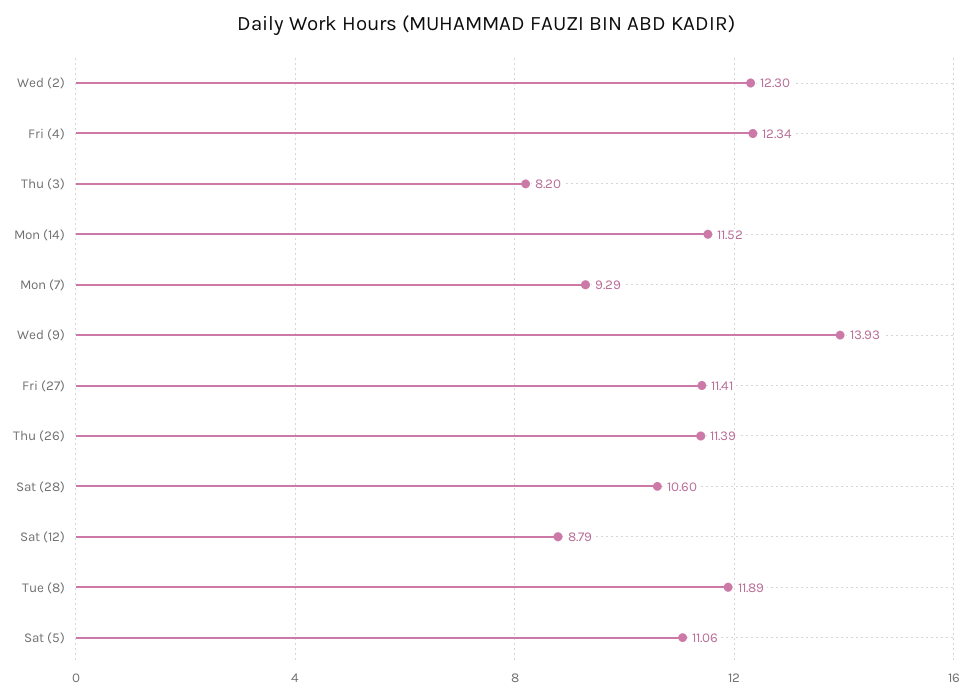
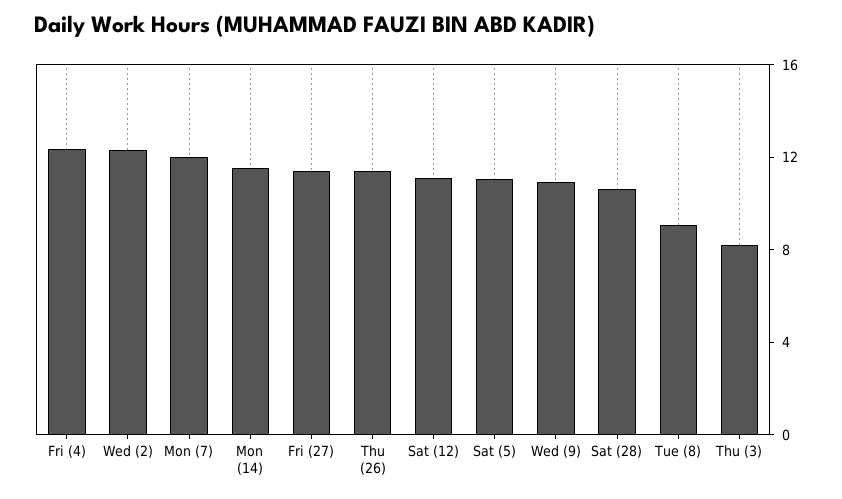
Mon (7): 9.29 -> 12
Wed (9): 13.93 -> 11
Sat (12): 8.79 -> 11
Tue (8): 11.89 -> 9

